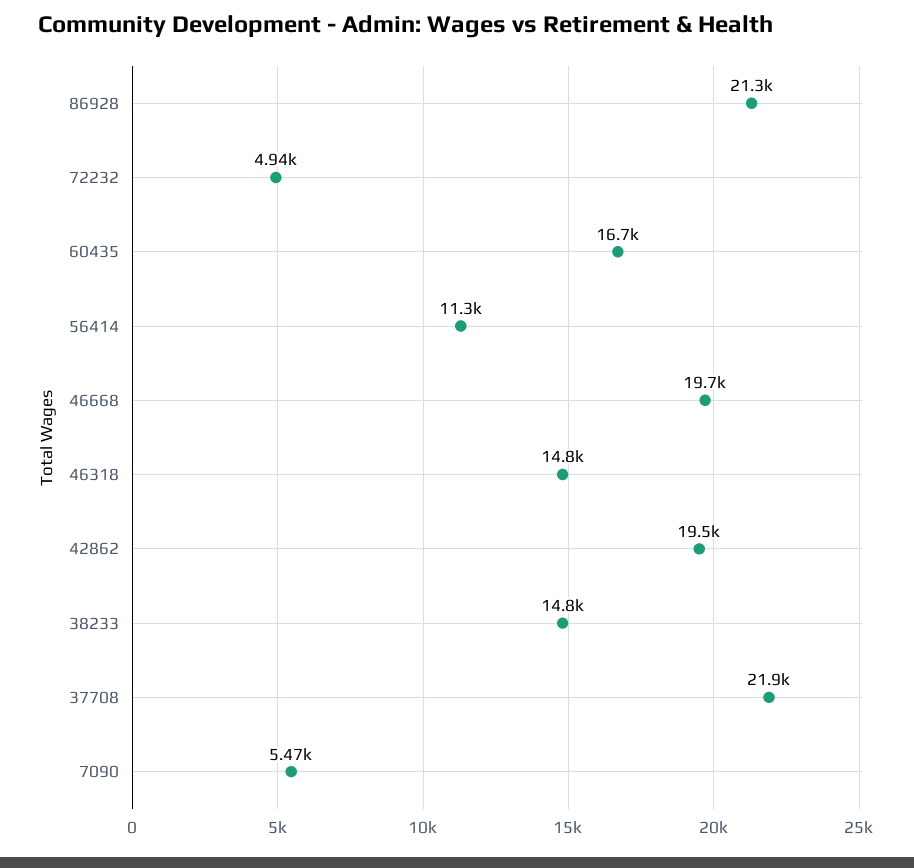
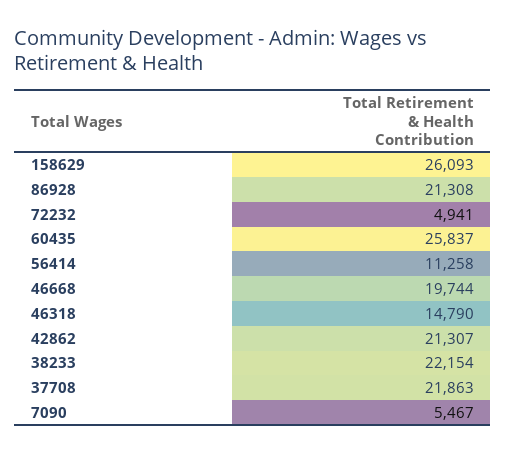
60435: 16700 -> 25837
42862: 19500 -> 21307
38233: 14800 -> 22154
158629: none -> 26093

